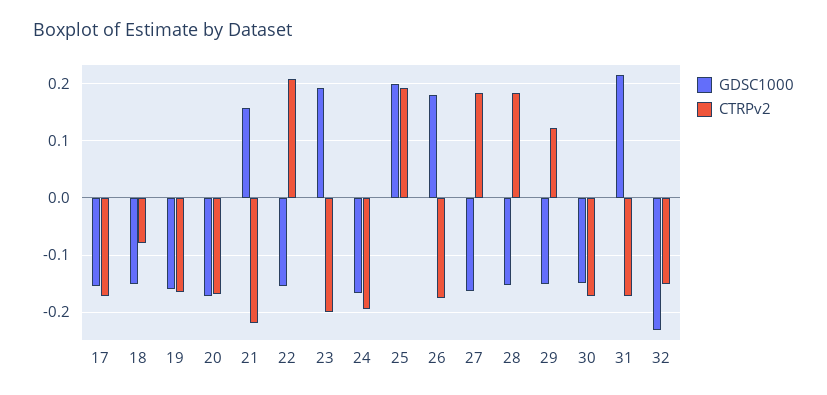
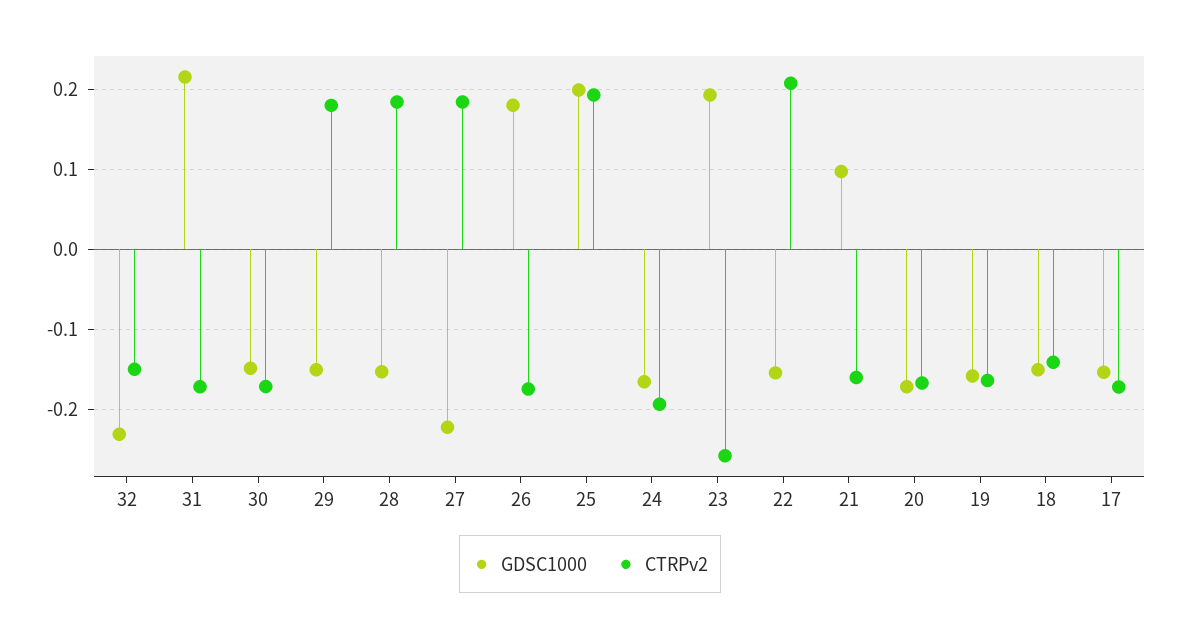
CTRPv2, 18: -0.08 -> -0.14
GDSC1000, 21: 0.16 -> 0.1
CTRPv2, 21: -0.22 -> -0.16
CTRPv2, 23: -0.2 -> -0.26
GDSC1000, 27: -0.16 -> -0.22
CTRPv2, 29: 0.12 -> 0.18

